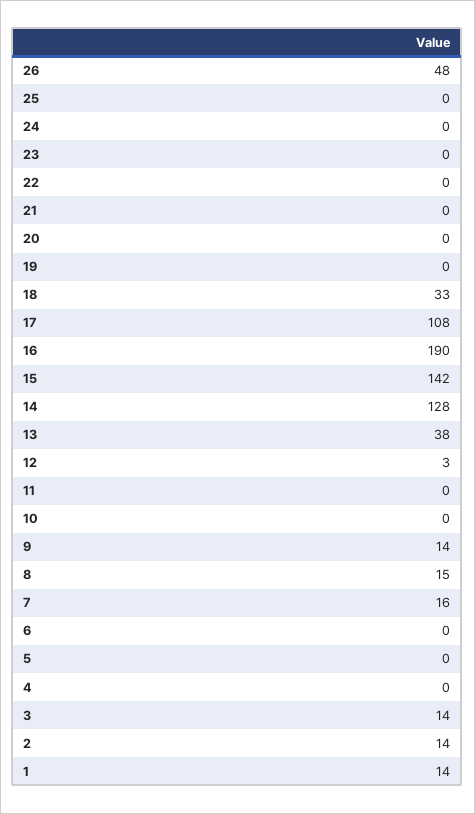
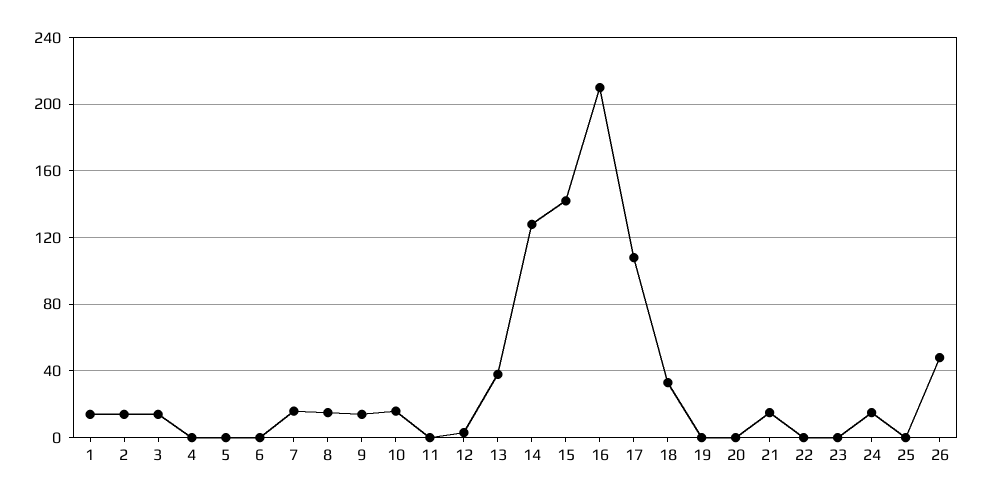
24: 0 -> 15
21: 0 -> 15
16: 190 -> 210
10: 0 -> 15

